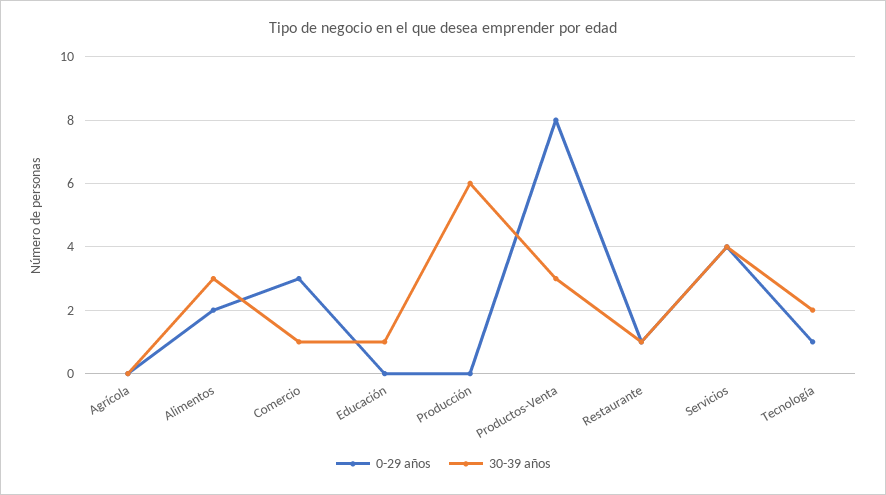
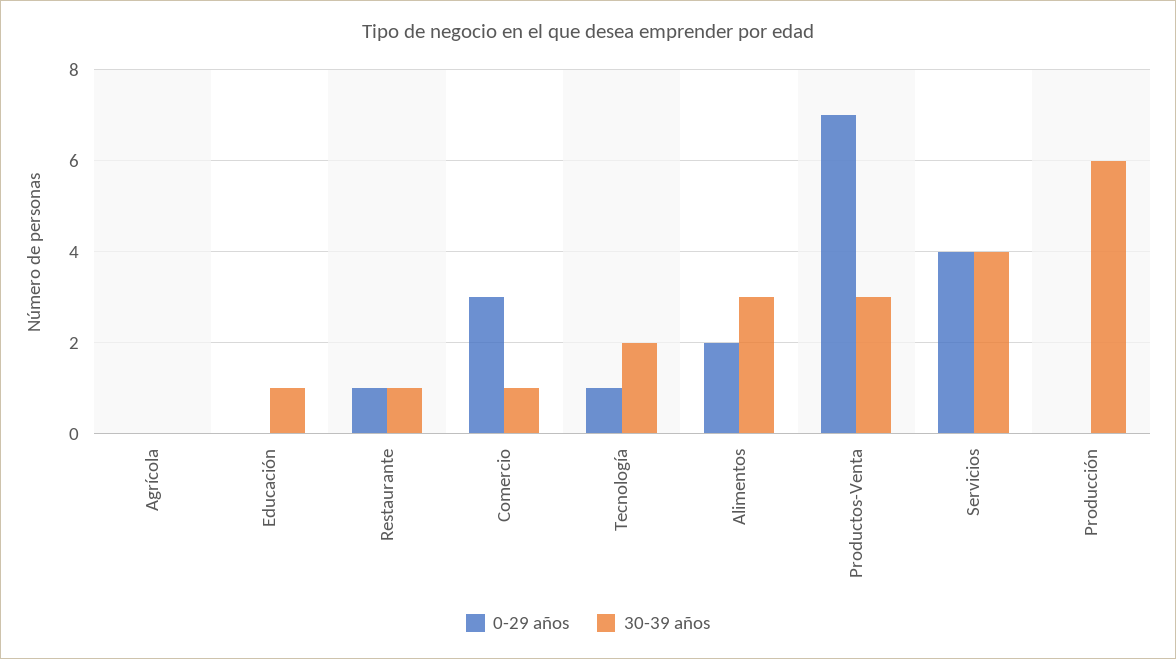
0-29 años, Productos-Venta: 8 -> 7

